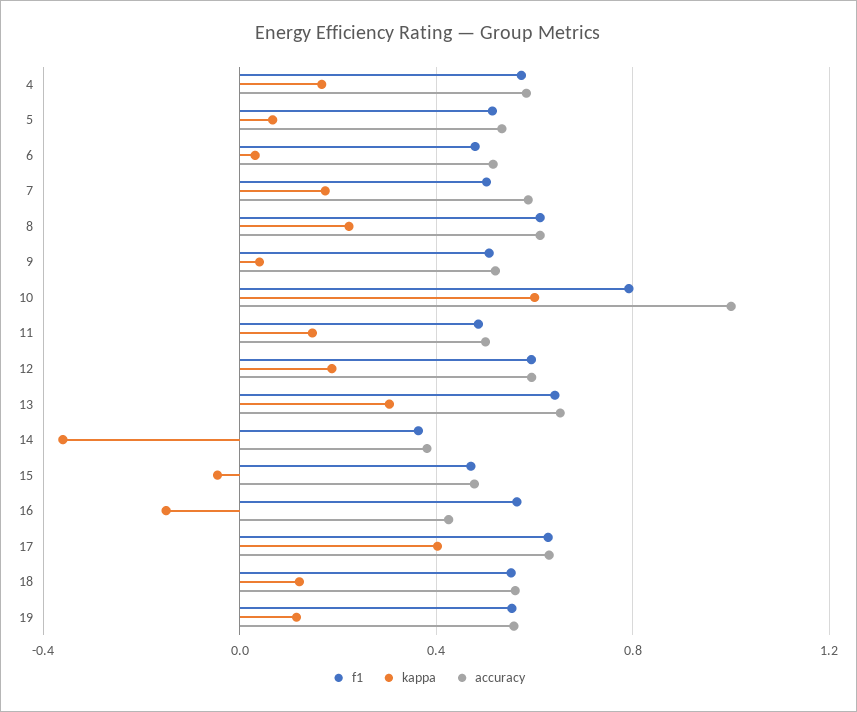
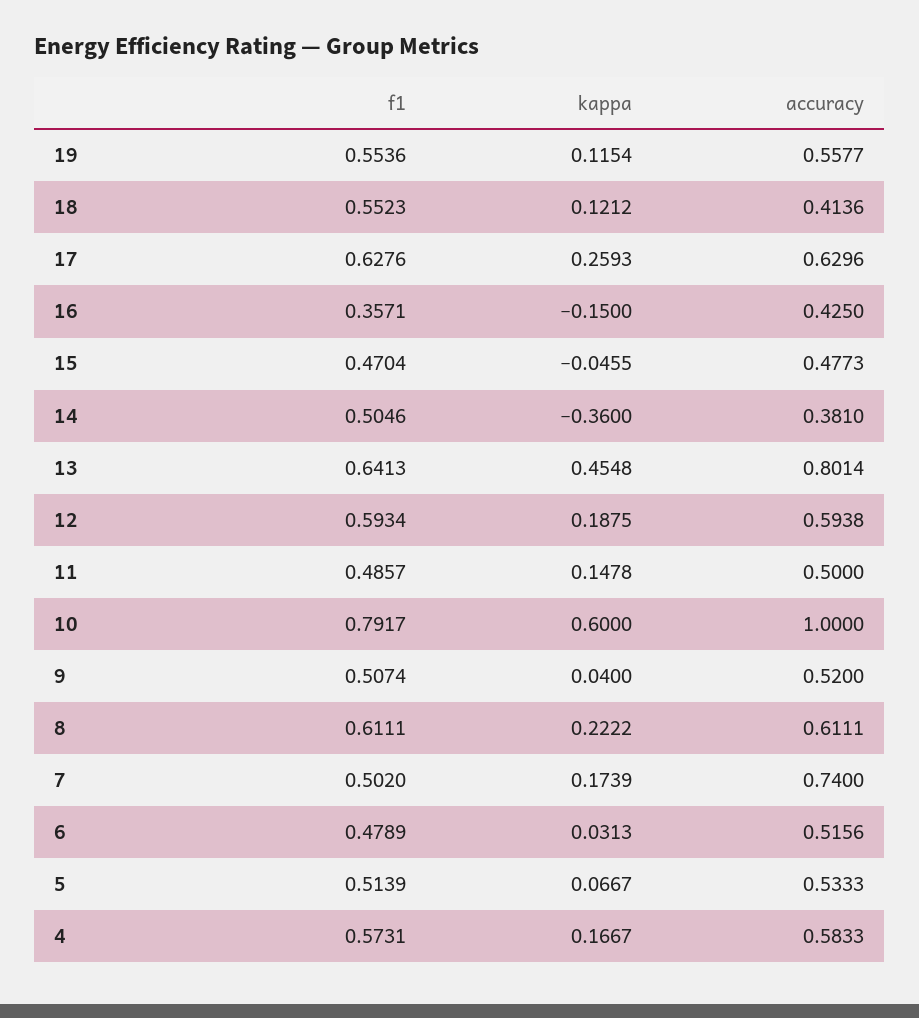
accuracy, 7: 0.6 -> 0.74
kappa, 13: 0.3 -> 0.4548
accuracy, 13: 0.65 -> 0.8014
f1, 14: 0.35 -> 0.5046
f1, 16: 0.55 -> 0.3571
kappa, 17: 0.4 -> 0.2593
accuracy, 18: 0.55 -> 0.4136

